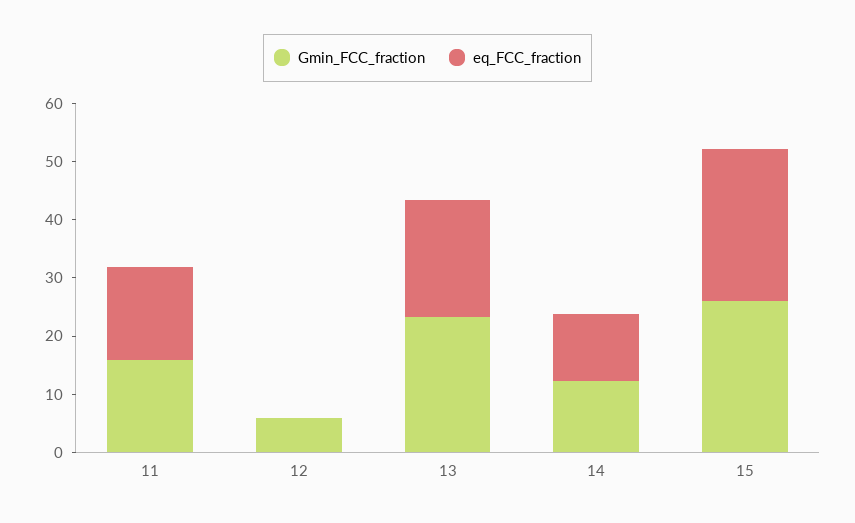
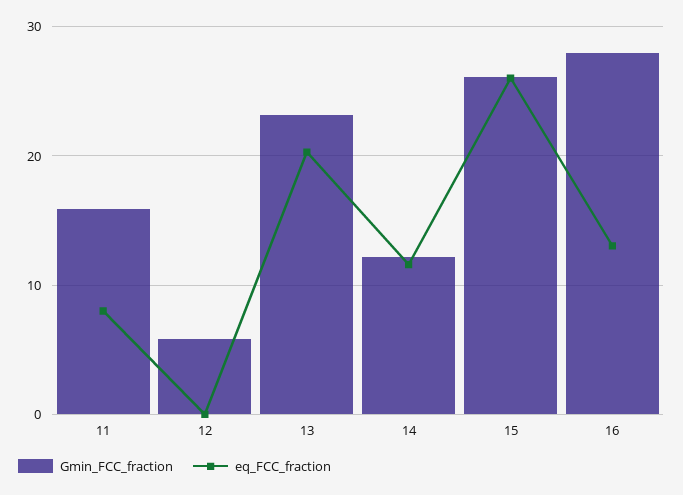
eq_FCC_fraction, 11: 16 -> 8
Gmin_FCC_fraction, 16: none -> 28
eq_FCC_fraction, 16: none -> 13

